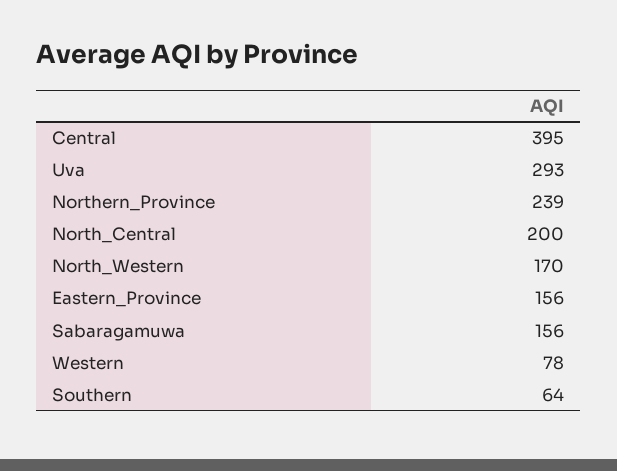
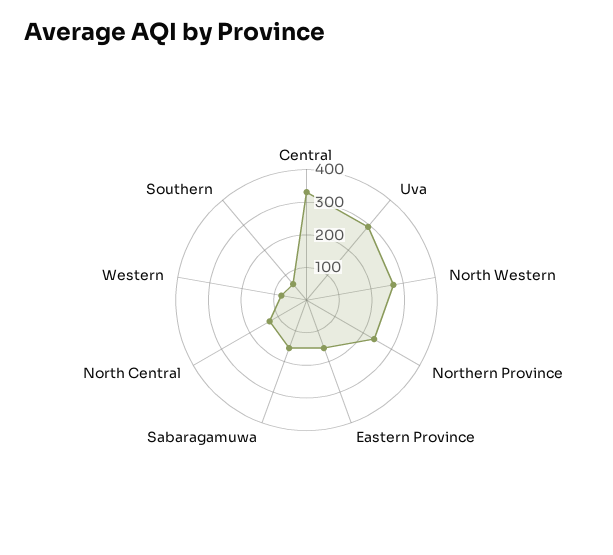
Central: 395 -> 325
North_Central: 200 -> 125
North_Western: 170 -> 275

